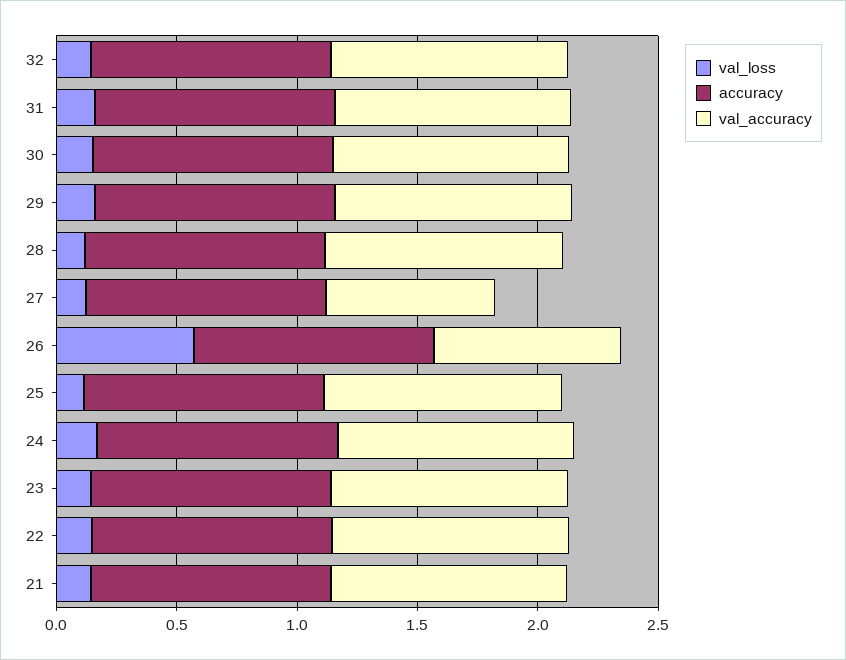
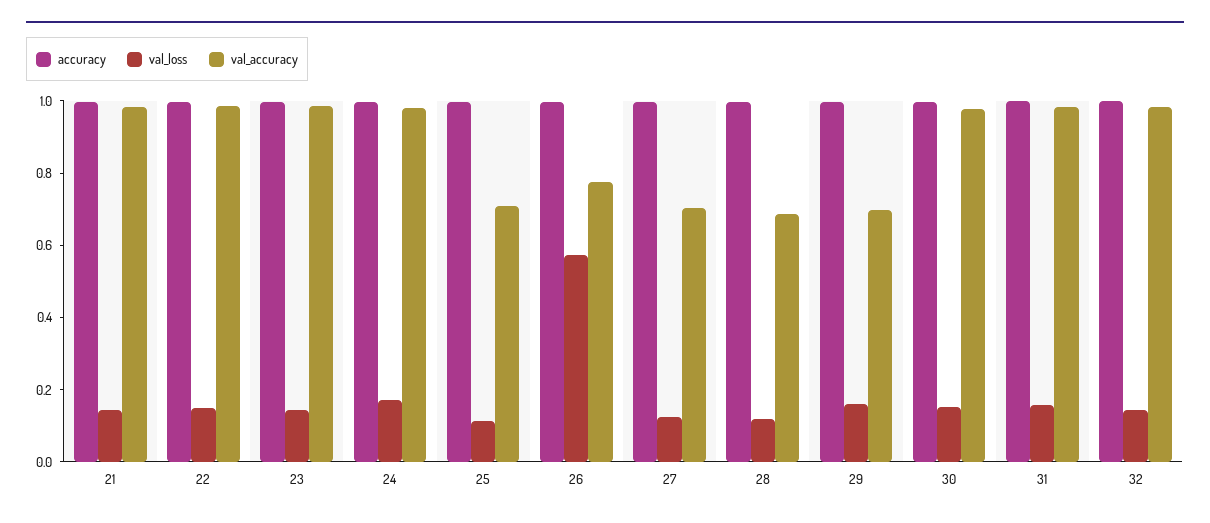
val_accuracy, 29: 1 -> 0.7
val_accuracy, 28: 1 -> 0.7
val_accuracy, 25: 1 -> 0.7

